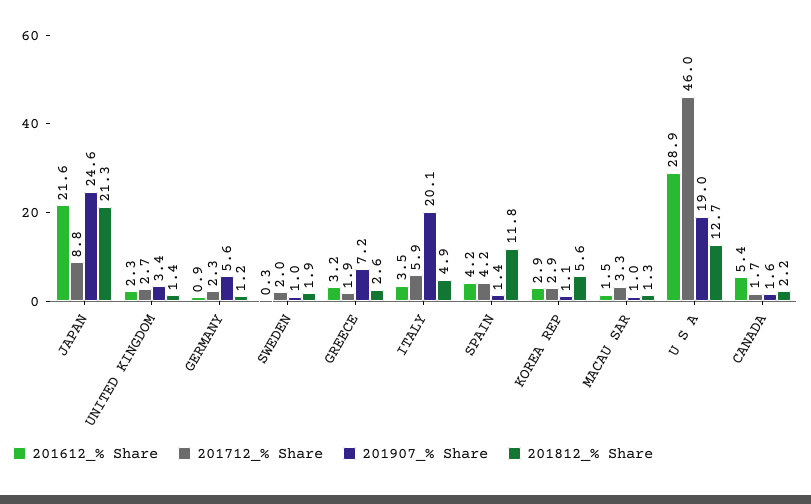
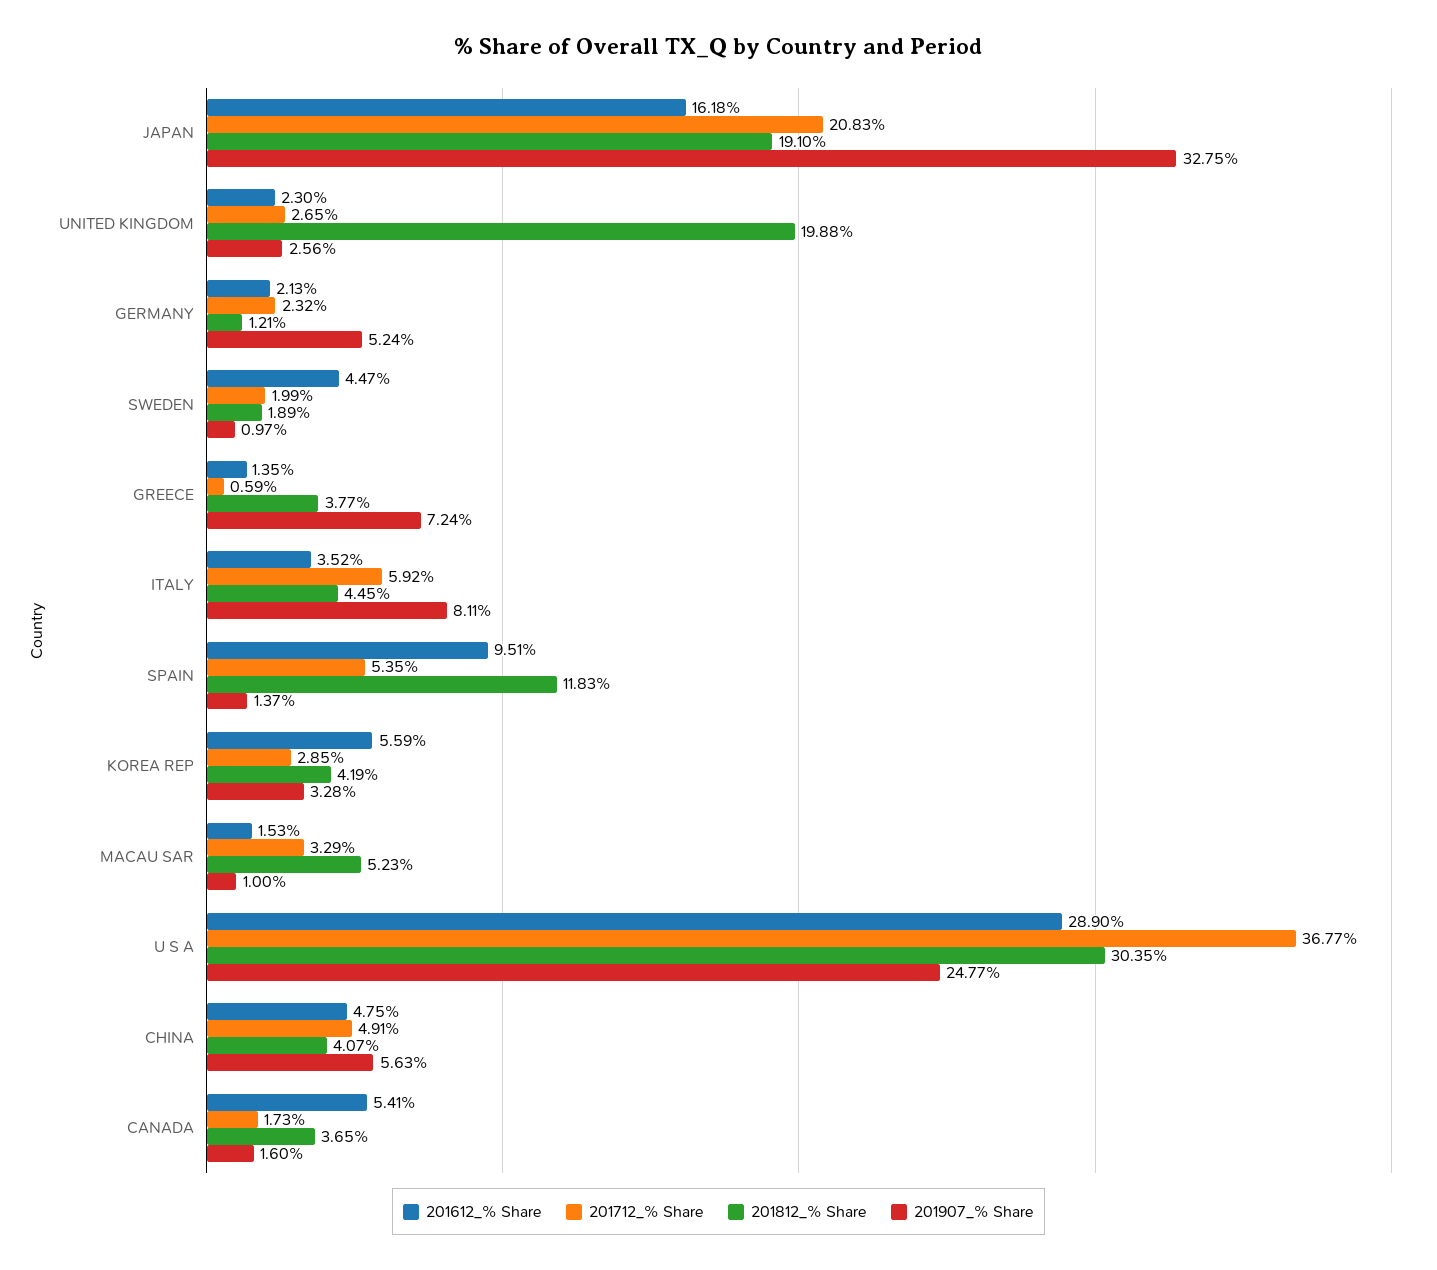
201612_% Share, JAPAN: 21.6 -> 16.18
201712_% Share, JAPAN: 8.8 -> 20.83
201907_% Share, JAPAN: 24.6 -> 32.75
201812_% Share, JAPAN: 21.3 -> 19.1
201907_% Share, UNITED KINGDOM: 3.4 -> 2.56
201812_% Share, UNITED KINGDOM: 1.4 -> 19.88
201612_% Share, GERMANY: 0.9 -> 2.13
201907_% Share, GERMANY: 5.6 -> 5.24
201612_% Share, SWEDEN: 0.3 -> 4.47
201612_% Share, GREECE: 3.2 -> 1.35
201712_% Share, GREECE: 1.9 -> 0.59
201812_% Share, GREECE: 2.6 -> 3.77
201907_% Share, ITALY: 20.1 -> 8.11
201812_% Share, ITALY: 4.9 -> 4.45
201612_% Share, SPAIN: 4.2 -> 9.51
201712_% Share, SPAIN: 4.2 -> 5.35
201612_% Share, KOREA REP: 2.9 -> 5.59
201907_% Share, KOREA REP: 1.1 -> 3.28
201812_% Share, KOREA REP: 5.6 -> 4.19
201812_% Share, MACAU SAR: 1.3 -> 5.23
201712_% Share, U S A: 46 -> 36.77
201907_% Share, U S A: 19 -> 24.77
201812_% Share, U S A: 12.7 -> 30.35
201812_% Share, CANADA: 2.2 -> 3.65
201612_% Share, CHINA: none -> 4.75
201712_% Share, CHINA: none -> 4.91
201812_% Share, CHINA: none -> 4.07
201907_% Share, CHINA: none -> 5.63

